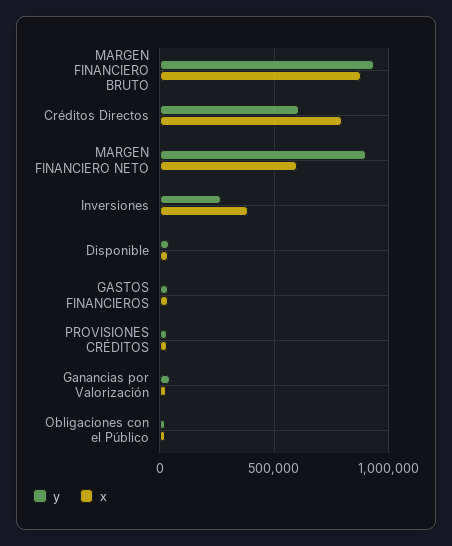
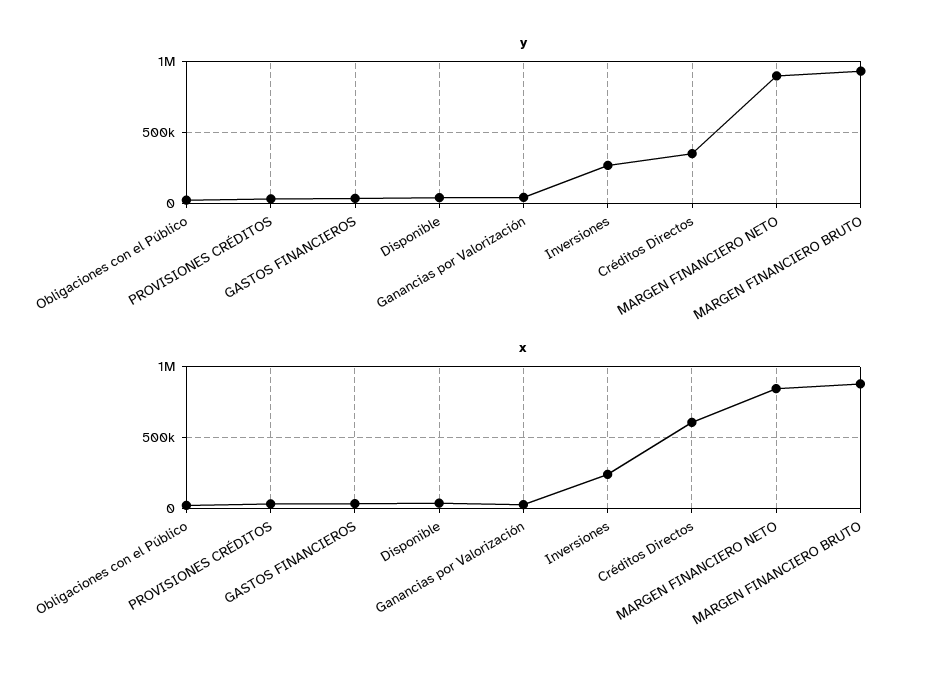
y, Créditos Directos: 600000 -> 350000
x, Créditos Directos: 800000 -> 600000
x, MARGEN FINANCIERO NETO: 600000 -> 850000
x, Inversiones: 400000 -> 250000

